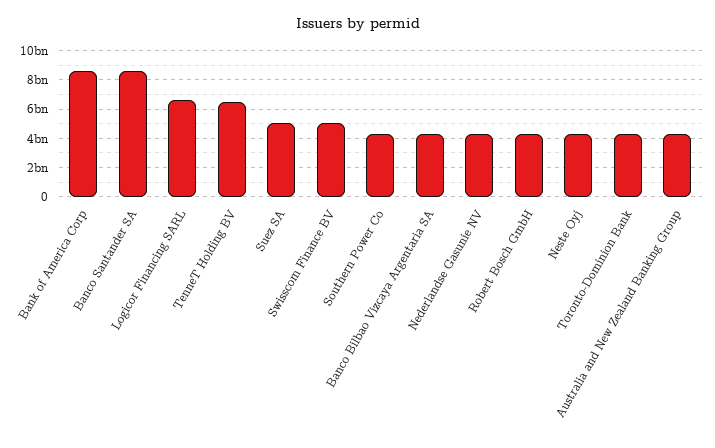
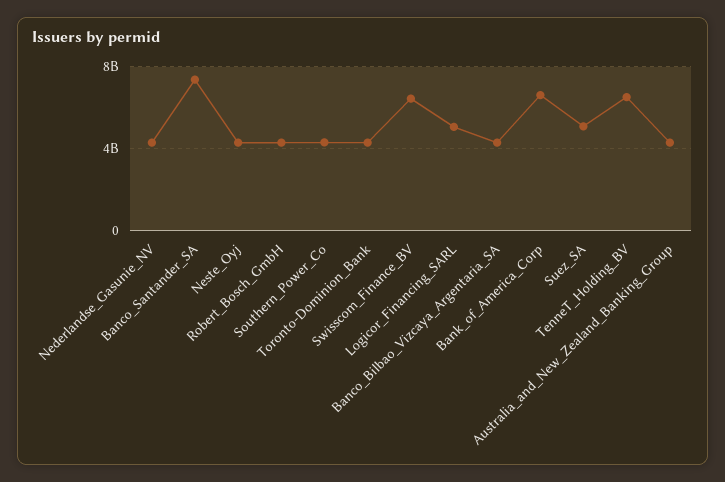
Bank of America Corp: 8500000000 -> 6500000000
Banco Santander SA: 8500000000 -> 7500000000
Logicor Financing SARL: 6500000000 -> 5000000000
Swisscom Finance BV: 5000000000 -> 6500000000

